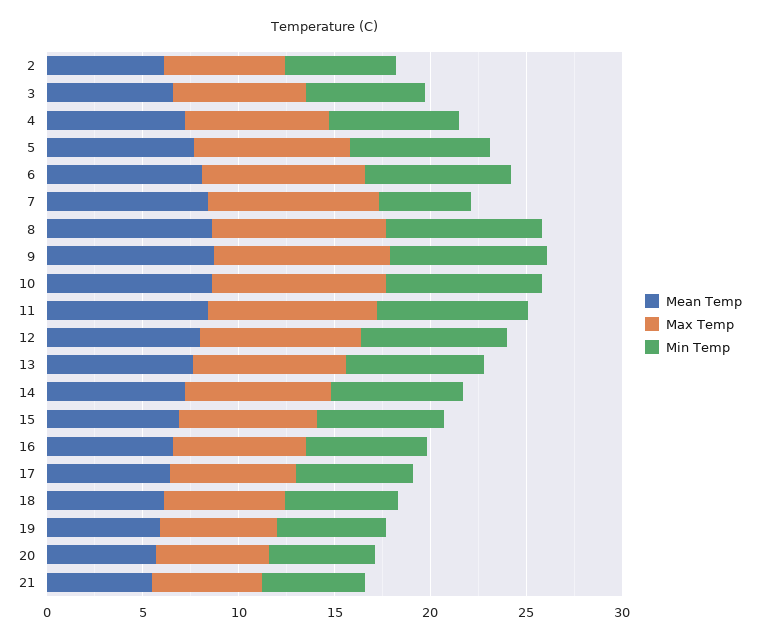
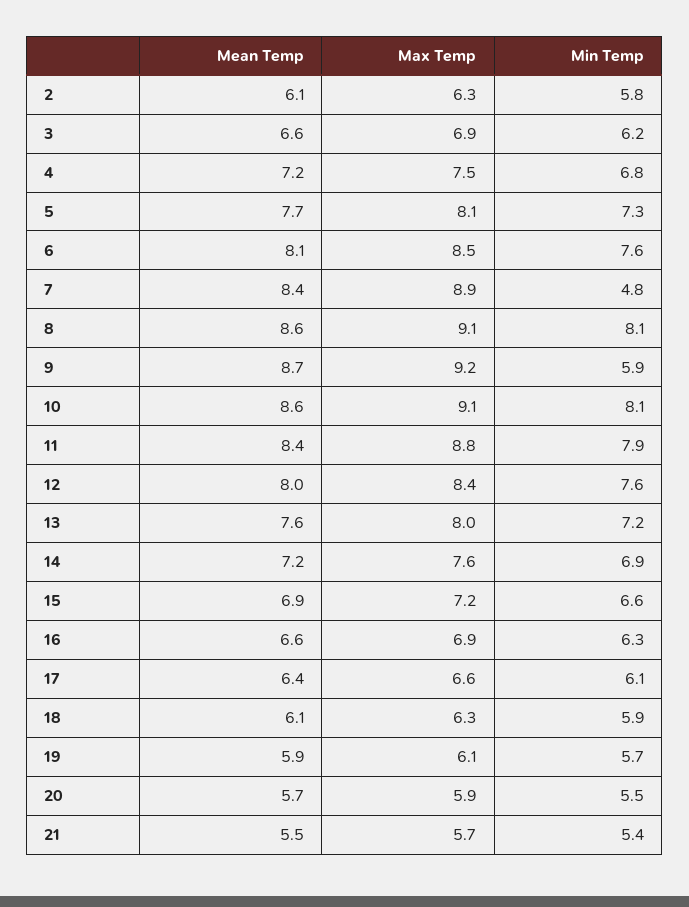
Min Temp, 9: 8 -> 5.9

